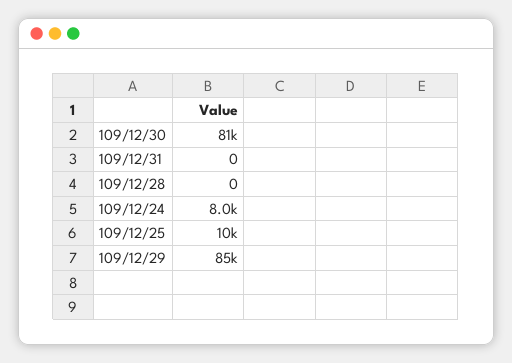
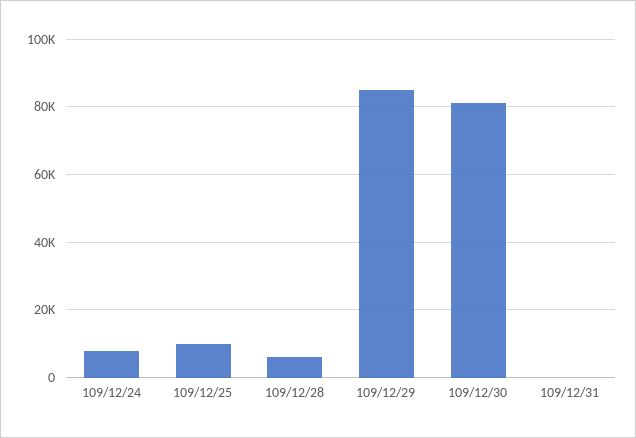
109/12/28: 0 -> 6000

